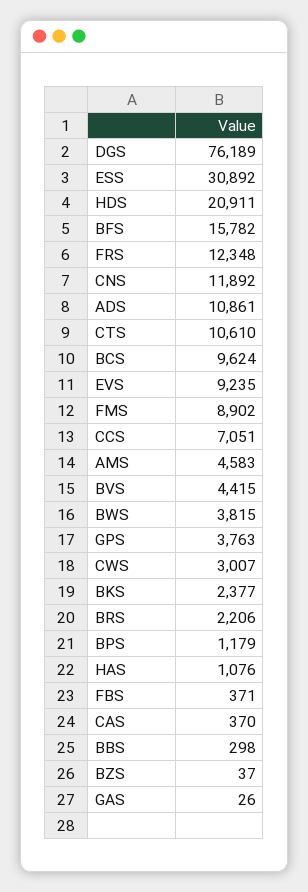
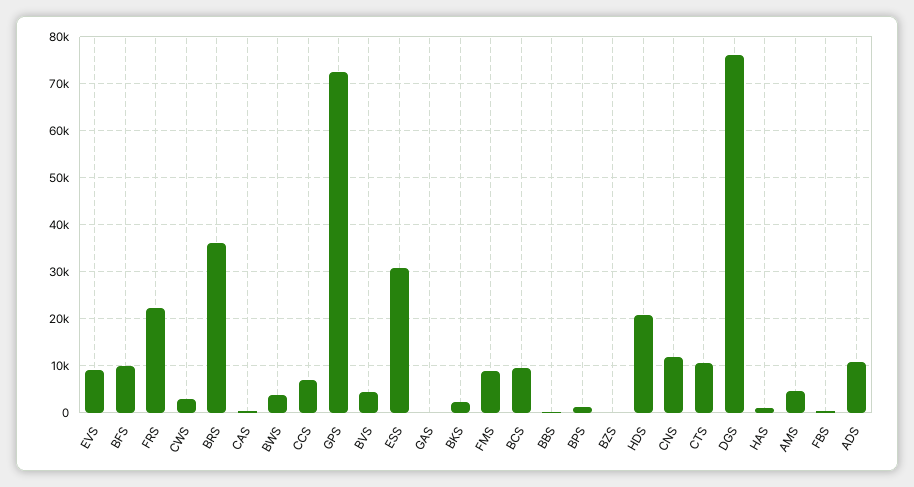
BFS: 15782 -> 10000
FRS: 12348 -> 22000
GPS: 3763 -> 72000
BRS: 2206 -> 36000

